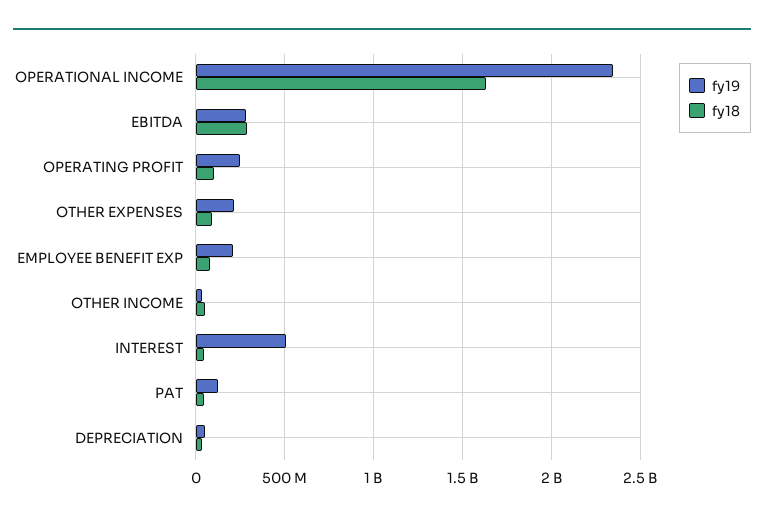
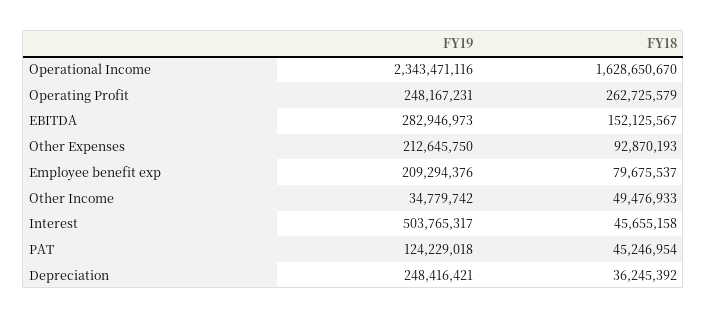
fy18, EBITDA: 300000000 -> 152125567
fy18, OPERATING PROFIT: 100000000 -> 262725579
fy19, DEPRECIATION: 50000000 -> 248416421

